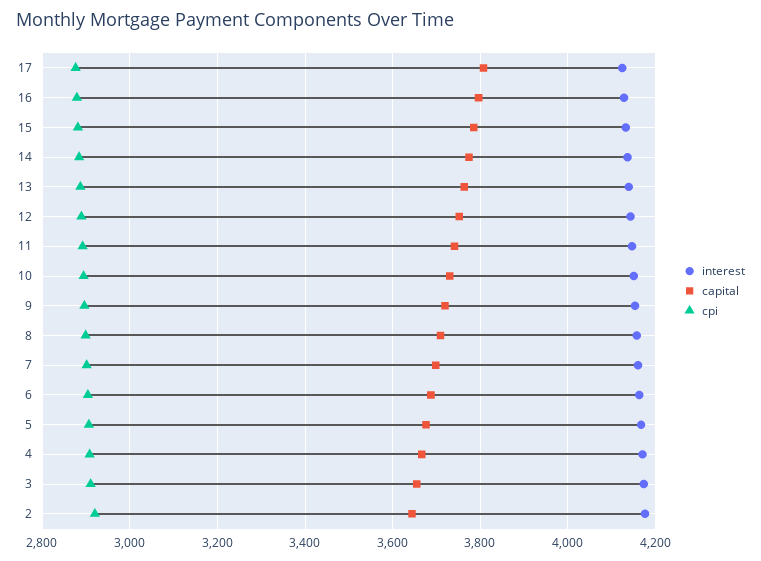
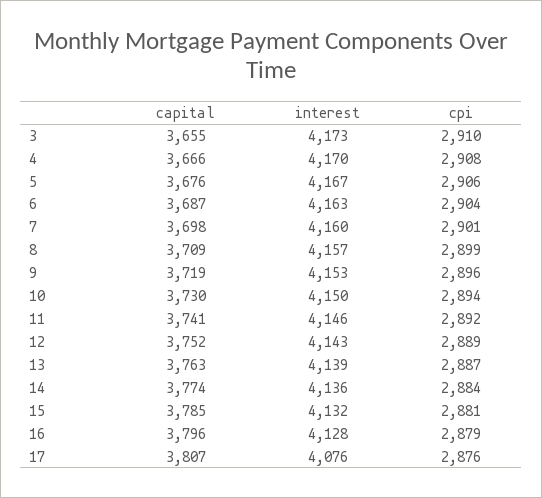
interest, 17: 4120 -> 4076
interest, 2: 4180 -> none
capital, 2: 3640 -> none
cpi, 2: 2920 -> none

